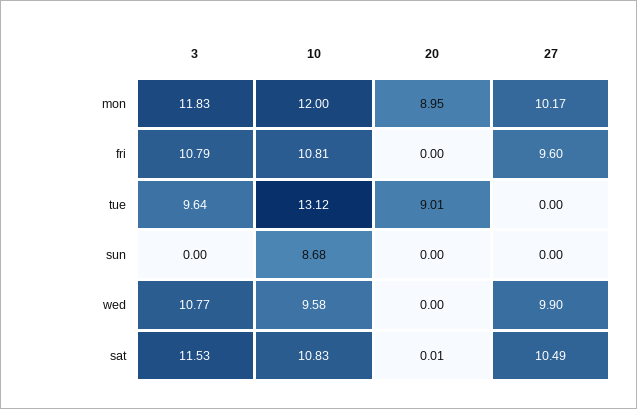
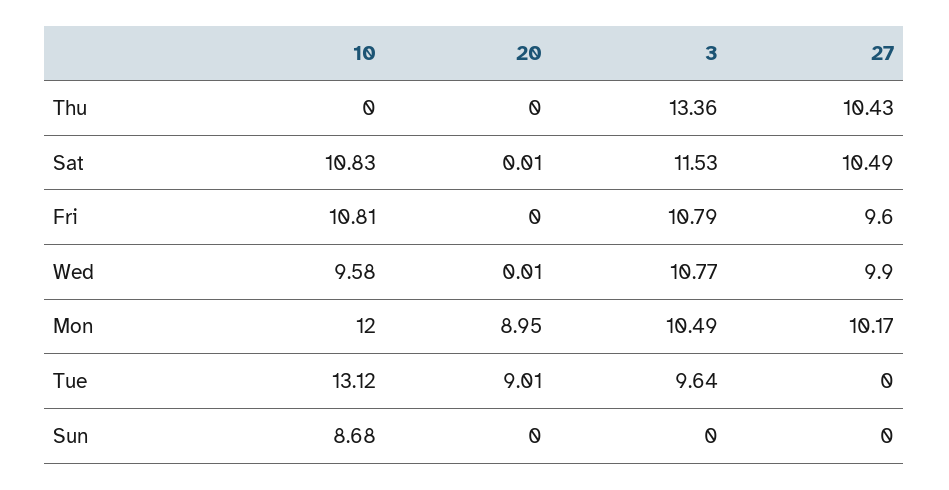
3, mon: 11.83 -> 10.49
20, wed: 0 -> 0.01
10, Thu: none -> 0
20, Thu: none -> 0
3, Thu: none -> 13.36
27, Thu: none -> 10.43

